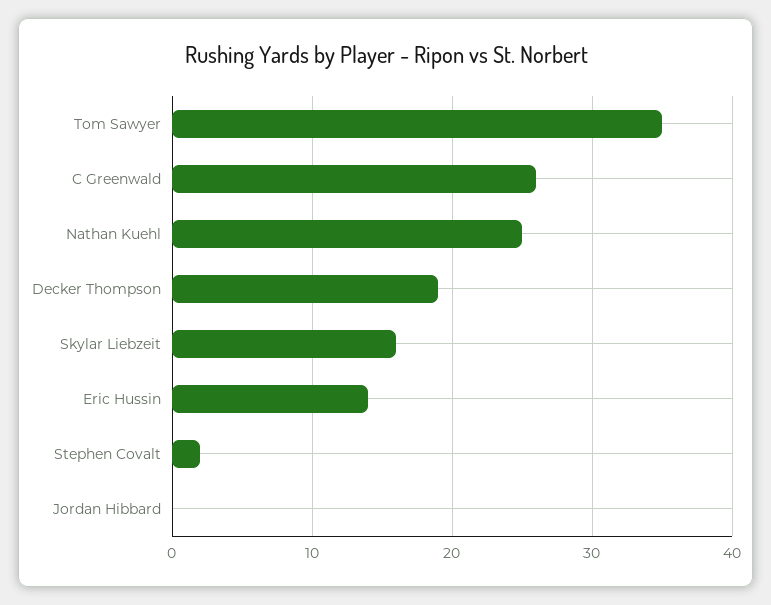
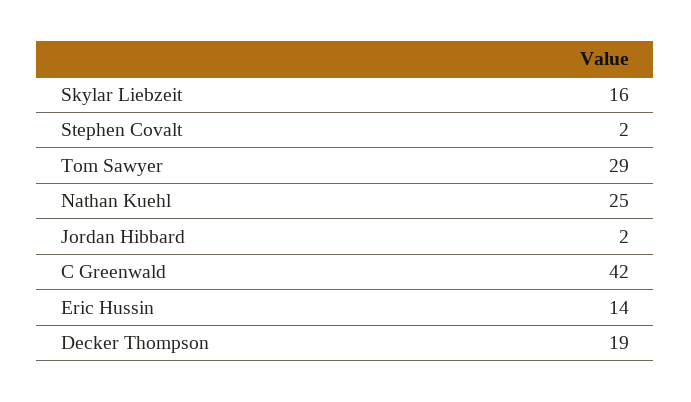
Tom Sawyer: 35 -> 29
C Greenwald: 26 -> 42
Jordan Hibbard: 0 -> 2

